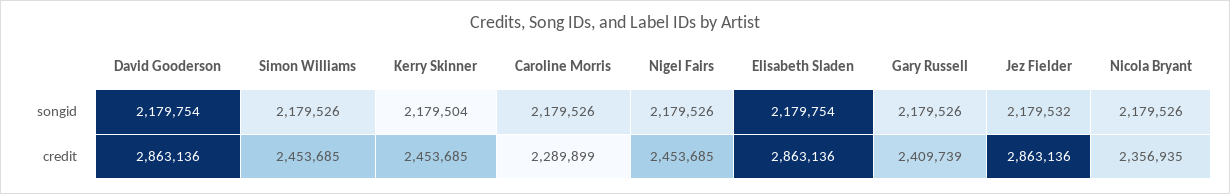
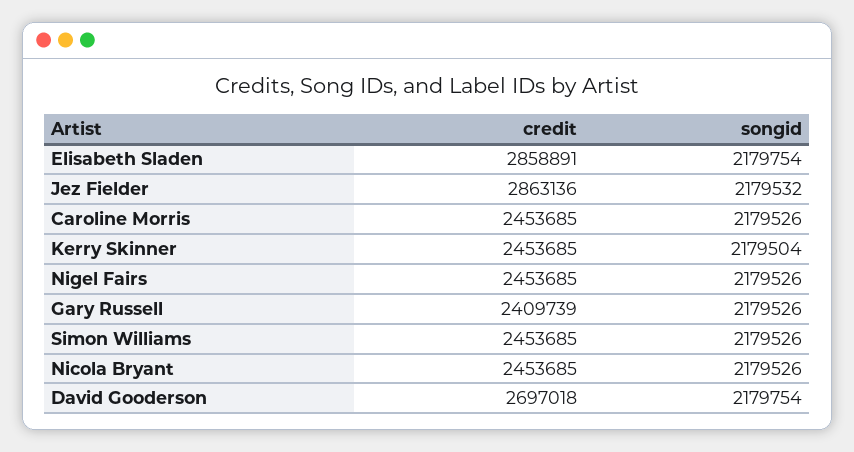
David Gooderson, credit: 2863136 -> 2697018
Caroline Morris, credit: 2289899 -> 2453685
Elisabeth Sladen, credit: 2863136 -> 2858891
Nicola Bryant, credit: 2356935 -> 2453685

